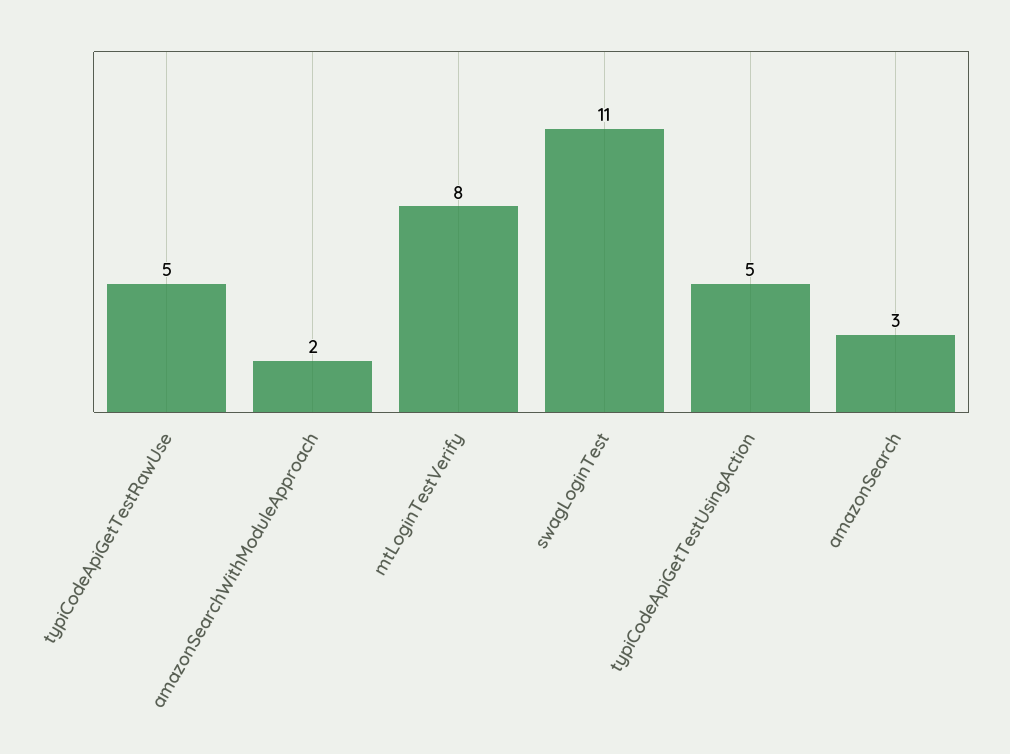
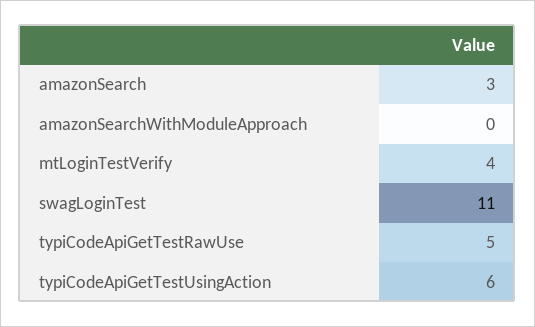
amazonSearchWithModuleApproach: 2 -> 0
mtLoginTestVerify: 8 -> 4
typiCodeApiGetTestUsingAction: 5 -> 6

